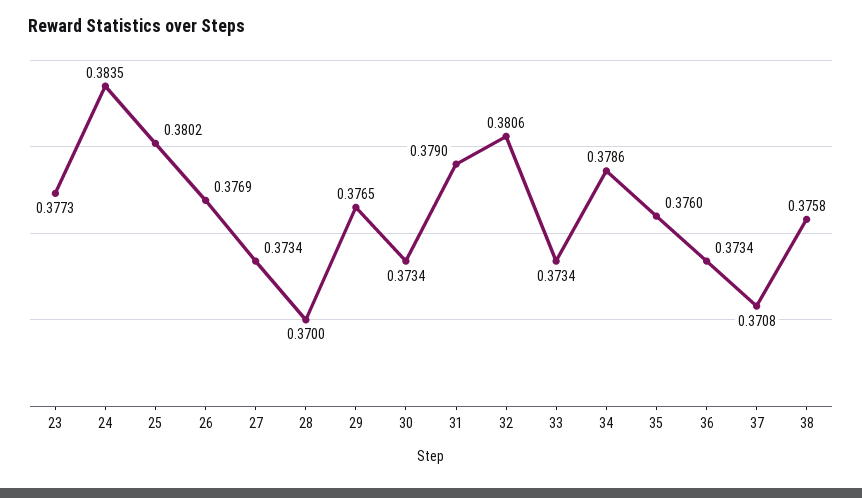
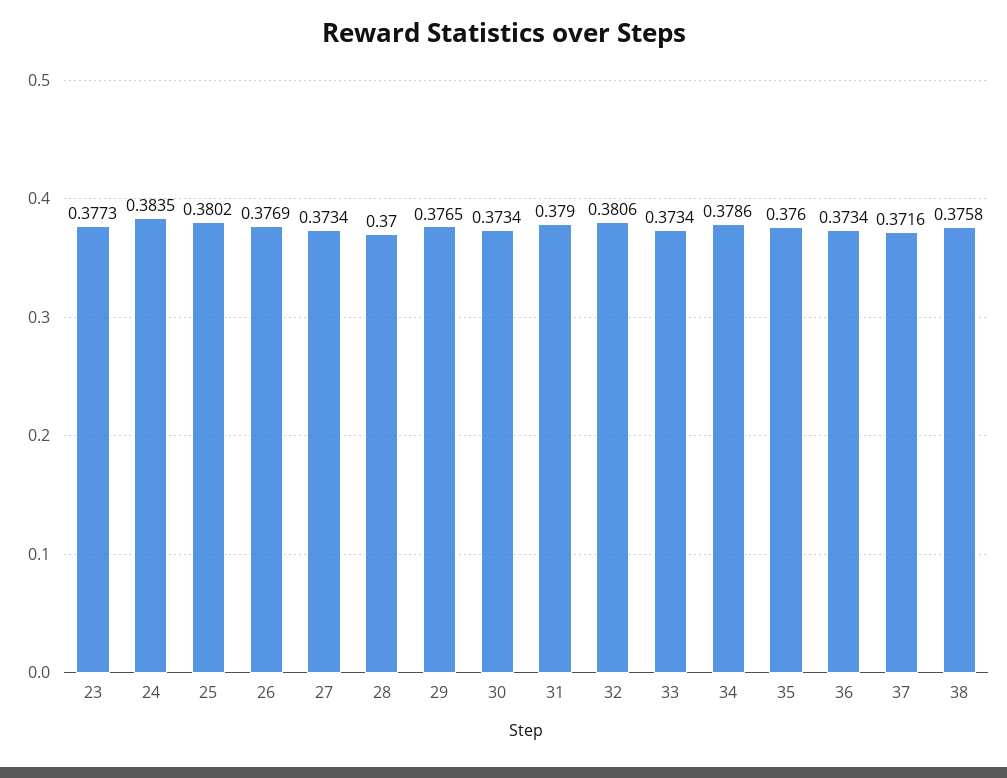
37: 0.3708 -> 0.3716

